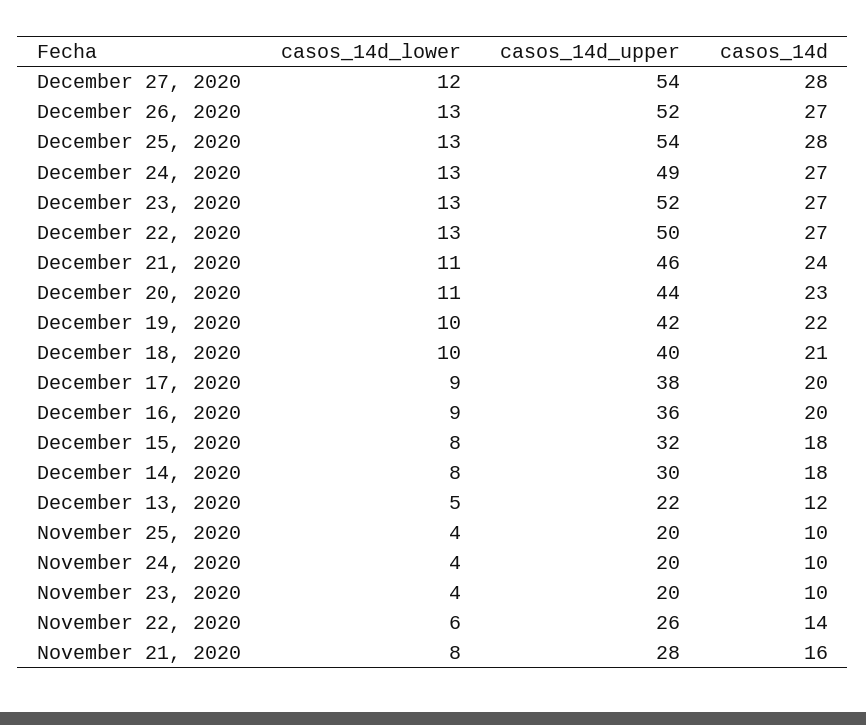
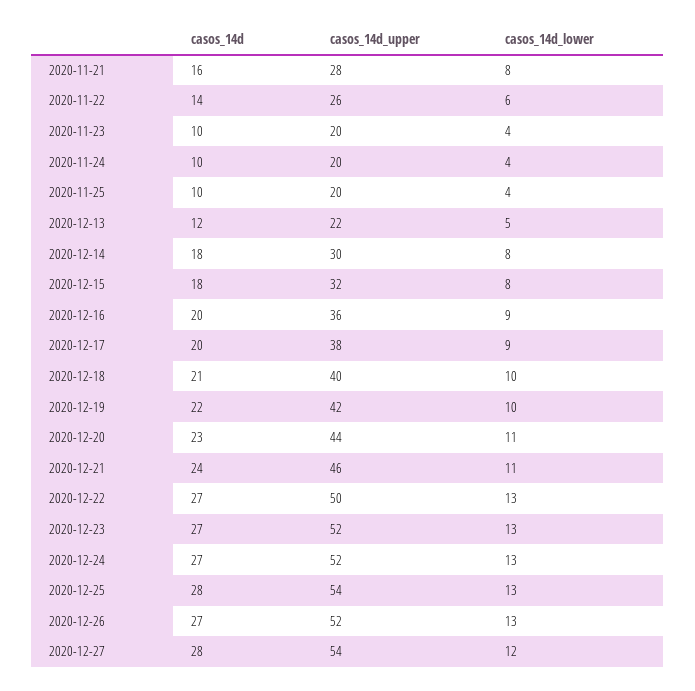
casos_14d_upper, December 24, 2020: 49 -> 52

